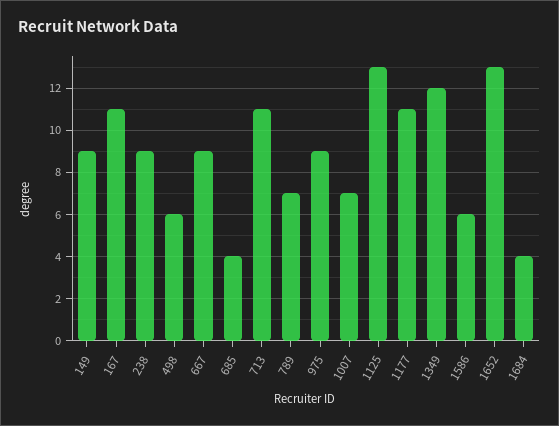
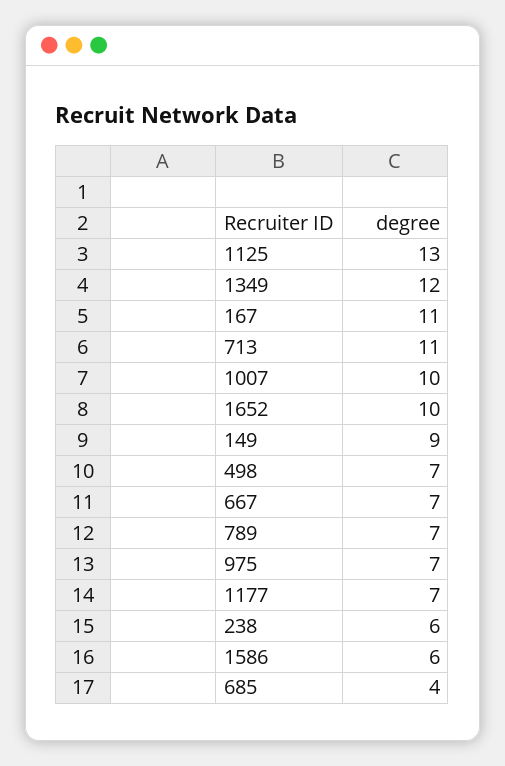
238: 9 -> 6
498: 6 -> 7
667: 9 -> 7
975: 9 -> 7
1007: 7 -> 10
1177: 11 -> 7
1652: 13 -> 10
1684: 4 -> none

